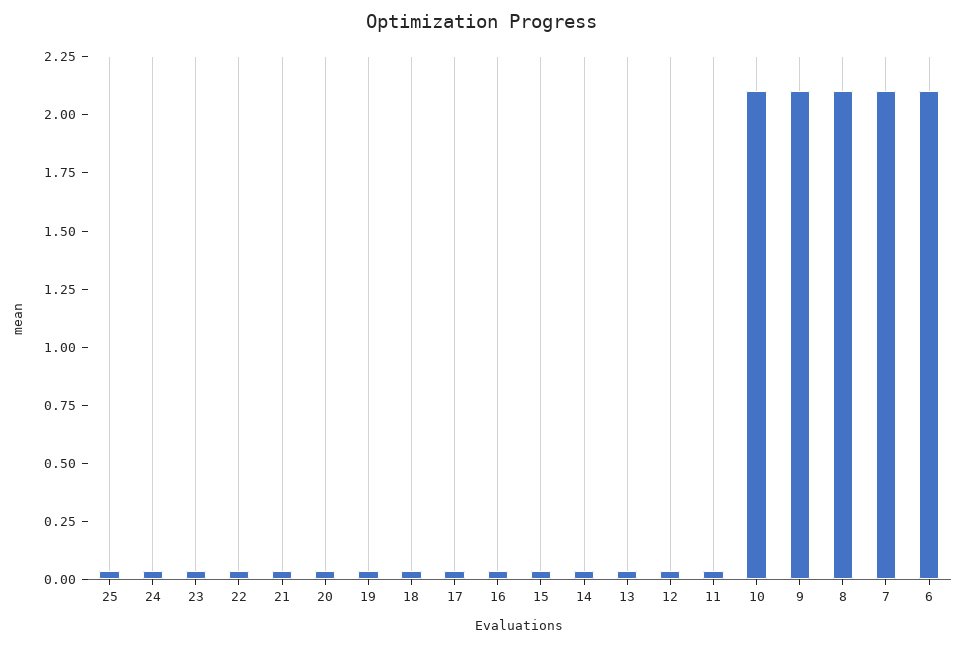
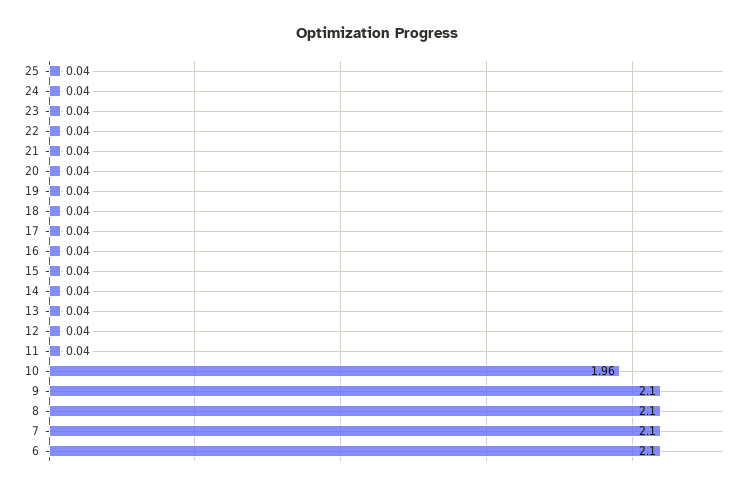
10: 2.1 -> 1.96

